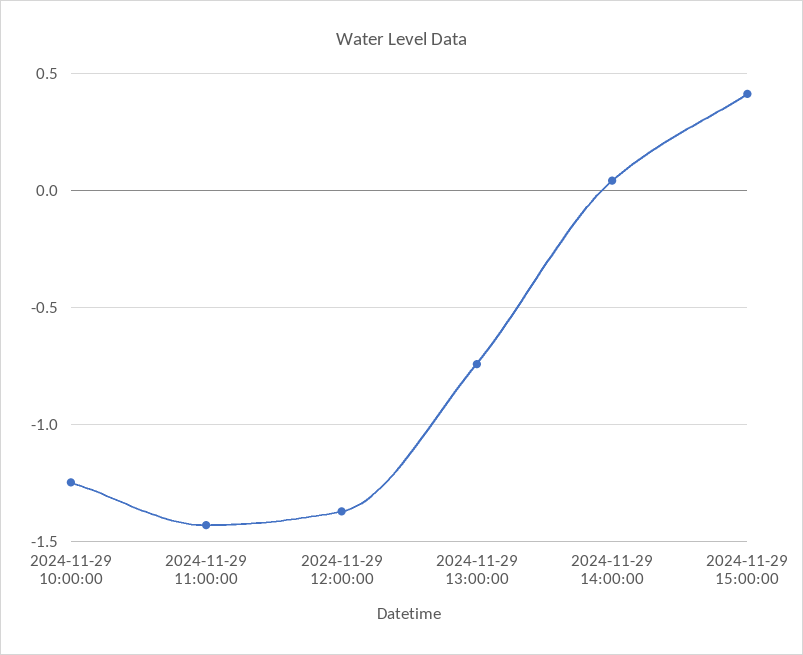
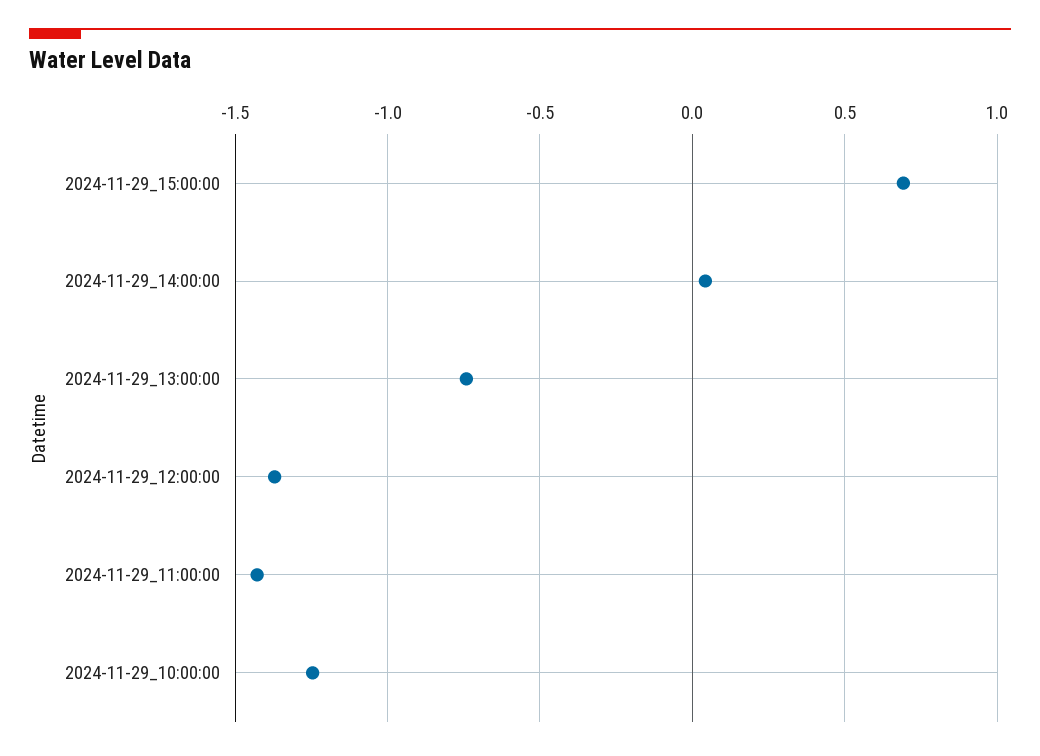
2024-11-29 15:00:00: 0.4 -> 0.7

